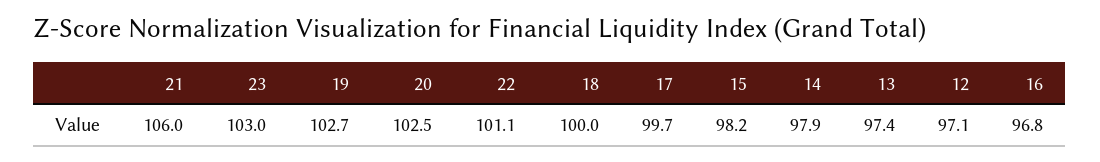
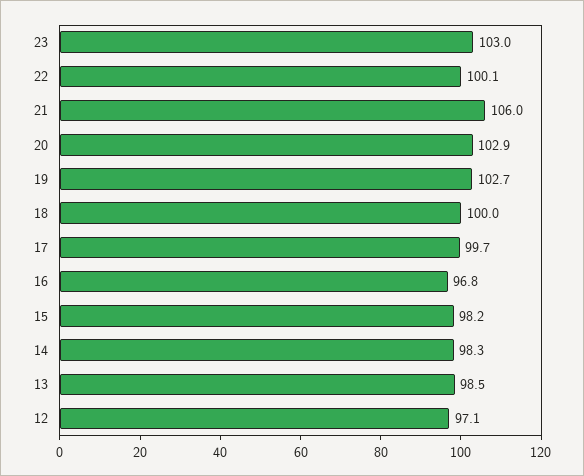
20: 102.5 -> 102.9
22: 101.1 -> 100.1
14: 97.9 -> 98.3
13: 97.4 -> 98.5

